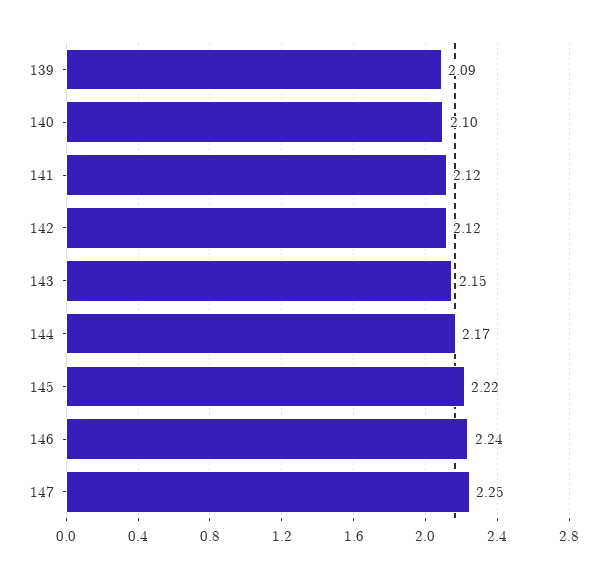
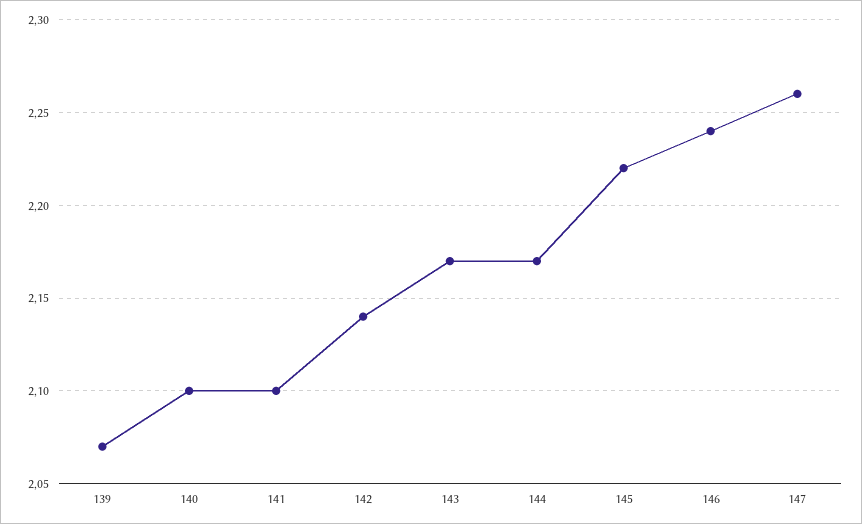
139: 2.09 -> 2.07
141: 2.12 -> 2.1
142: 2.12 -> 2.14
143: 2.15 -> 2.17
147: 2.25 -> 2.26

